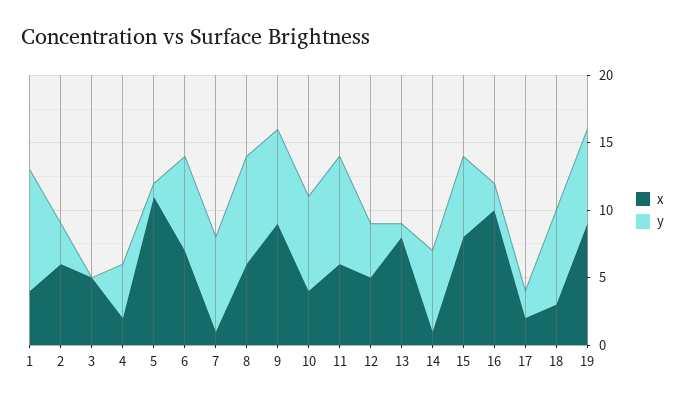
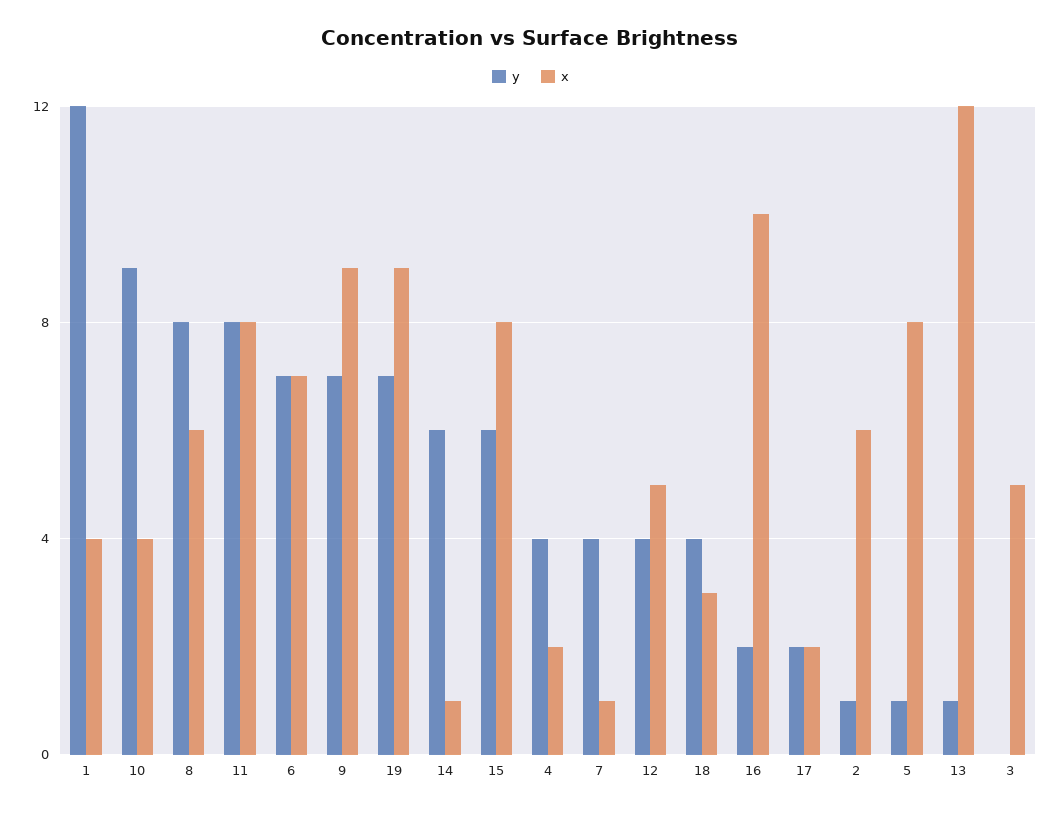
y, 1: 9 -> 12
y, 2: 3 -> 1
x, 5: 11 -> 8
y, 7: 7 -> 4
y, 10: 7 -> 9
x, 11: 6 -> 8
x, 13: 8 -> 12
y, 18: 7 -> 4

